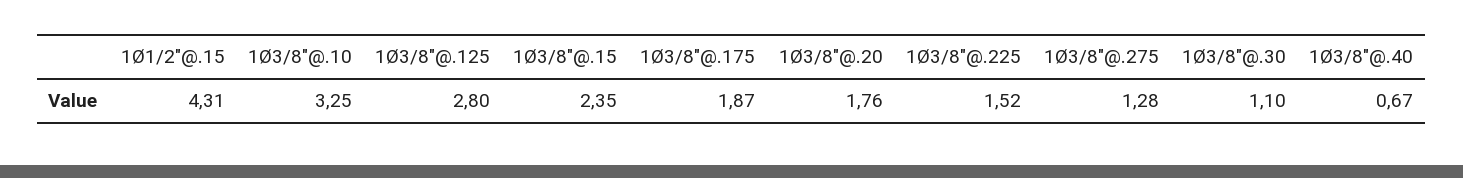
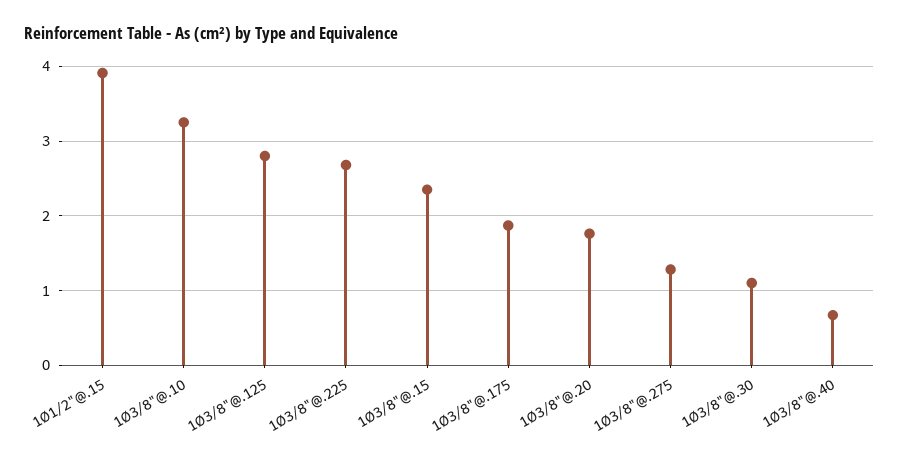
1Ø1/2"@.15: 4.31 -> 3.9
1Ø3/8"@.225: 1.52 -> 2.7

